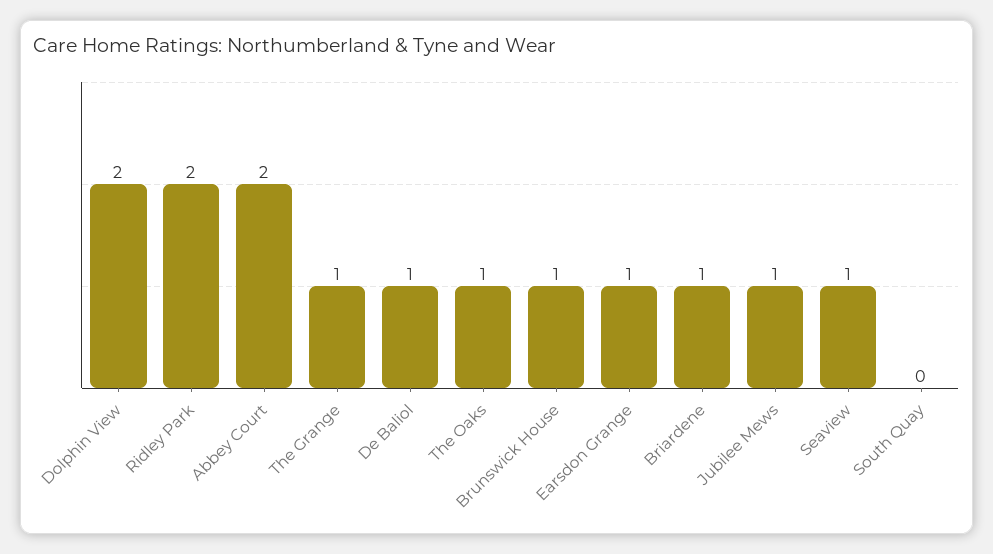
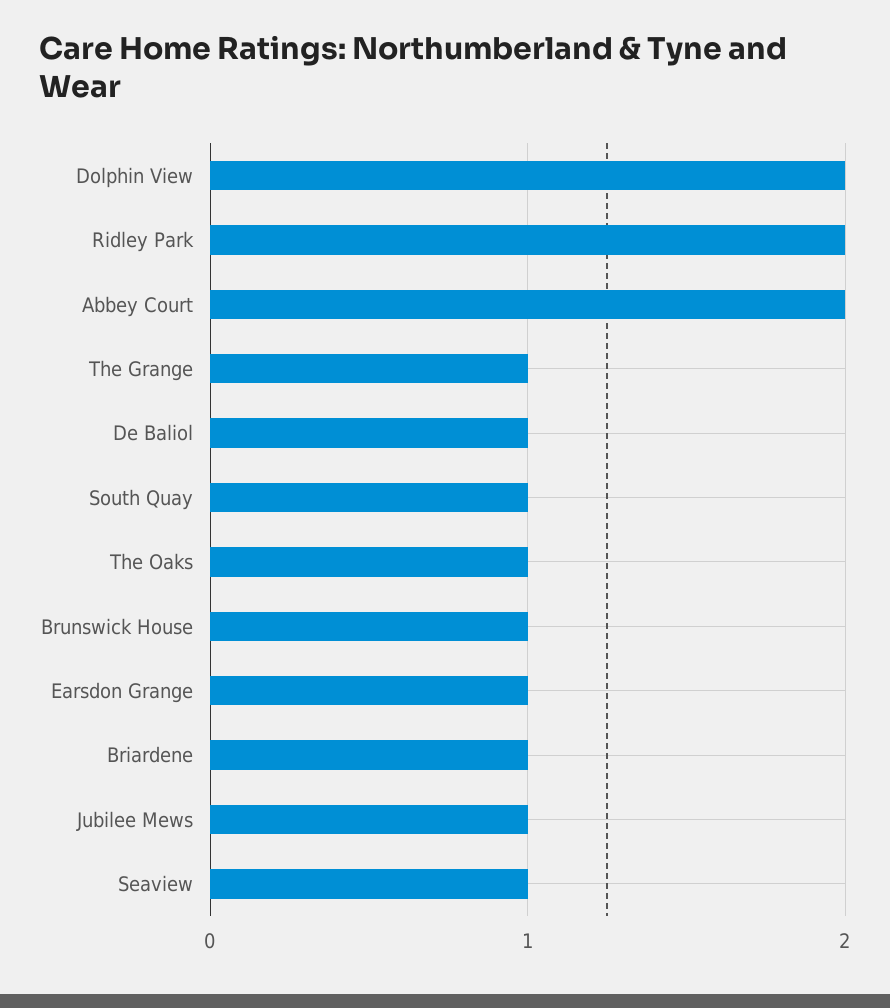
South Quay: 0 -> 1

